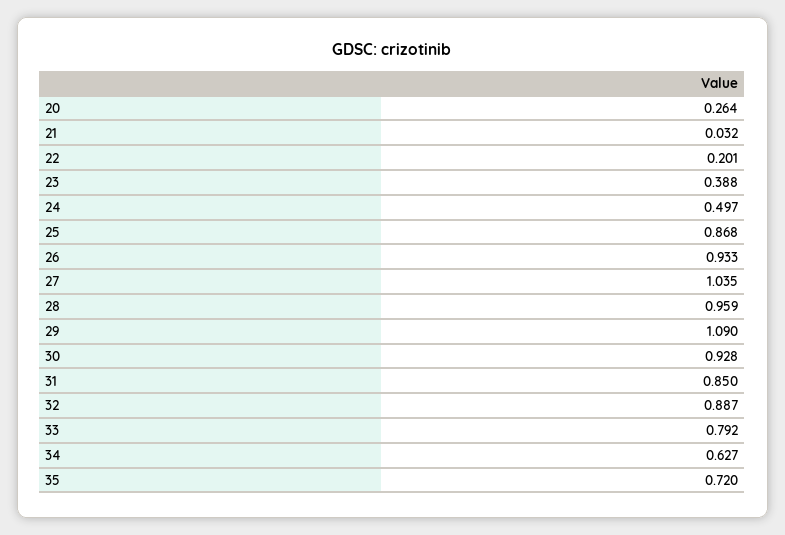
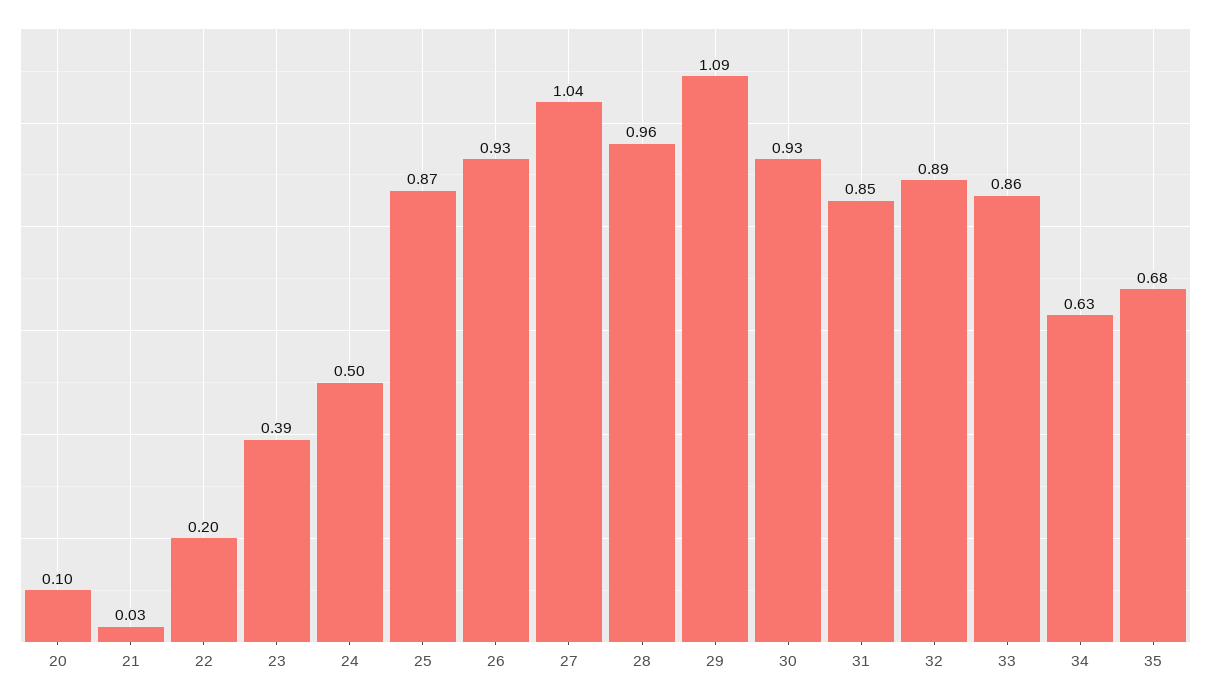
20: 0.264 -> 0.1
33: 0.792 -> 0.86
35: 0.72 -> 0.68

